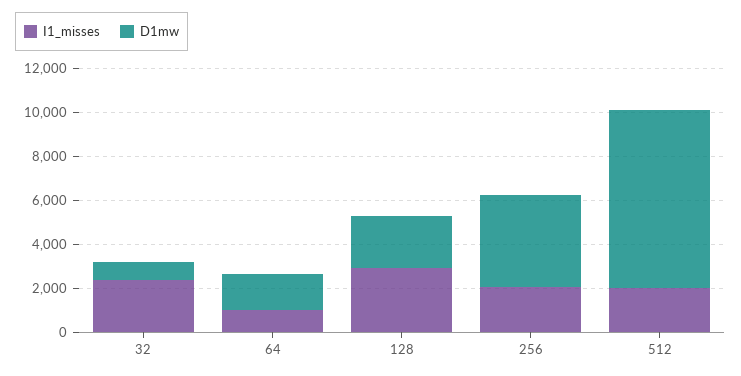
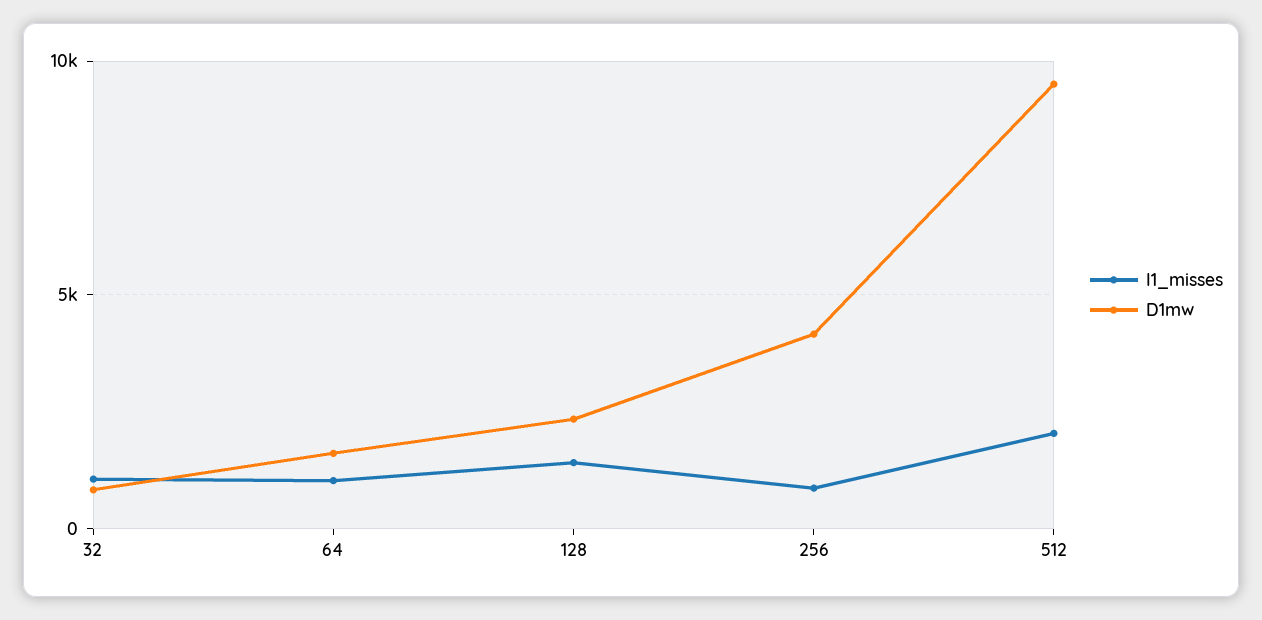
I1_misses, 32: 2500 -> 1000
I1_misses, 128: 3000 -> 1500
I1_misses, 256: 2000 -> 1000
D1mw, 512: 8000 -> 9500

